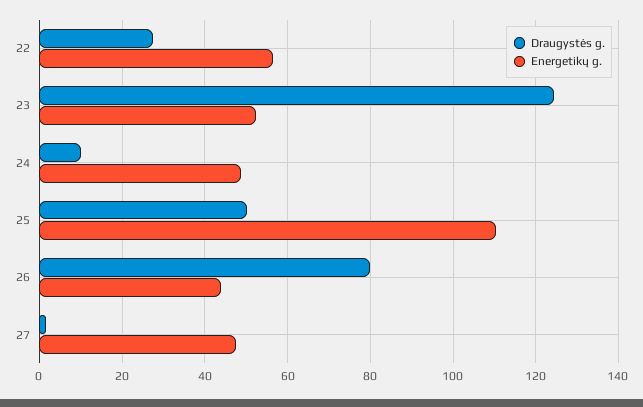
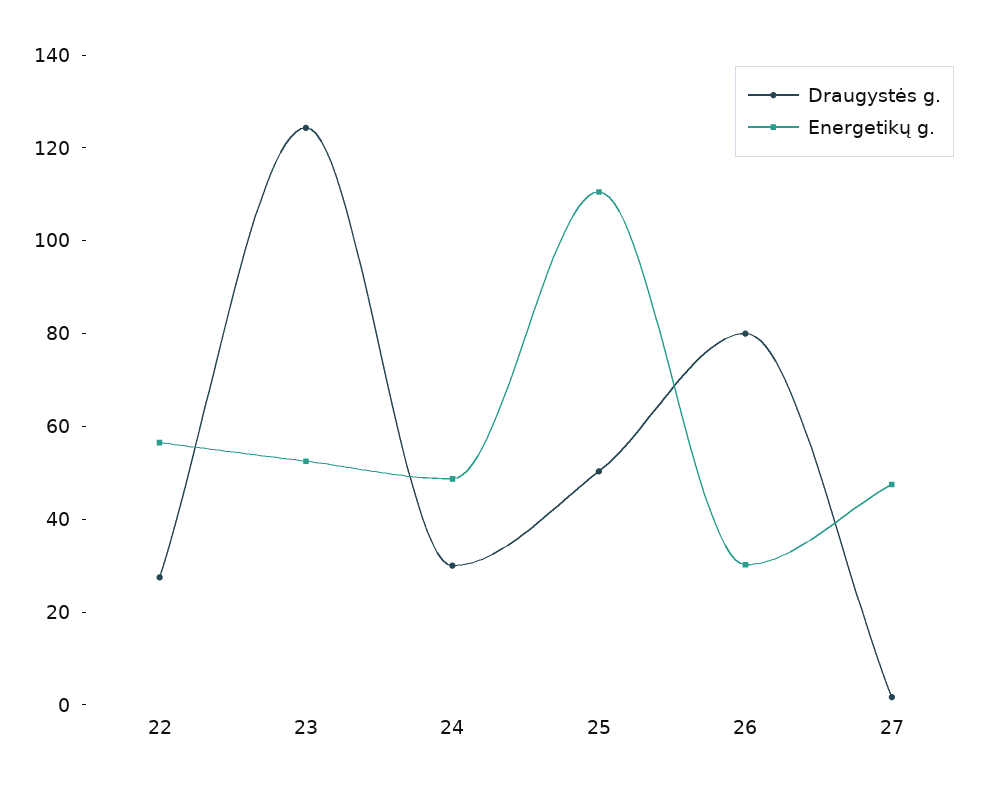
Draugystės g., 24: 10 -> 30
Energetikų g., 26: 44 -> 30

